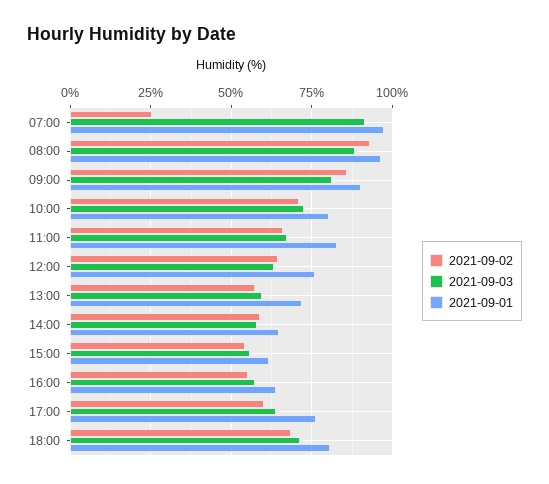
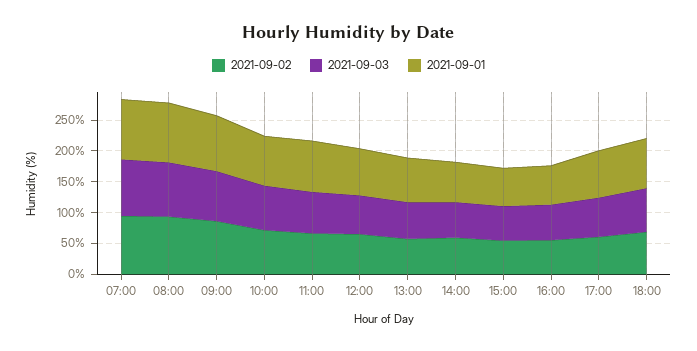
2021-09-02, 07:00: 25 -> 100

